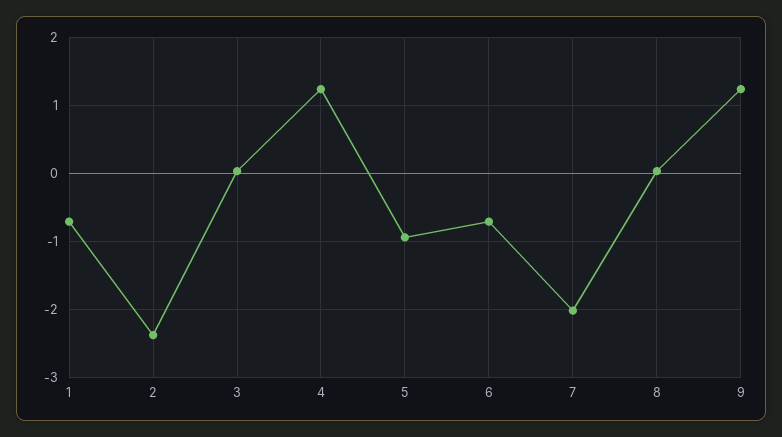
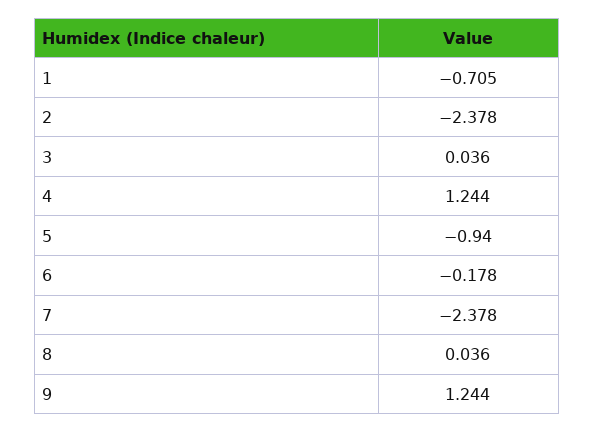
6: -0.7 -> -0.178
7: -2 -> -2.378

